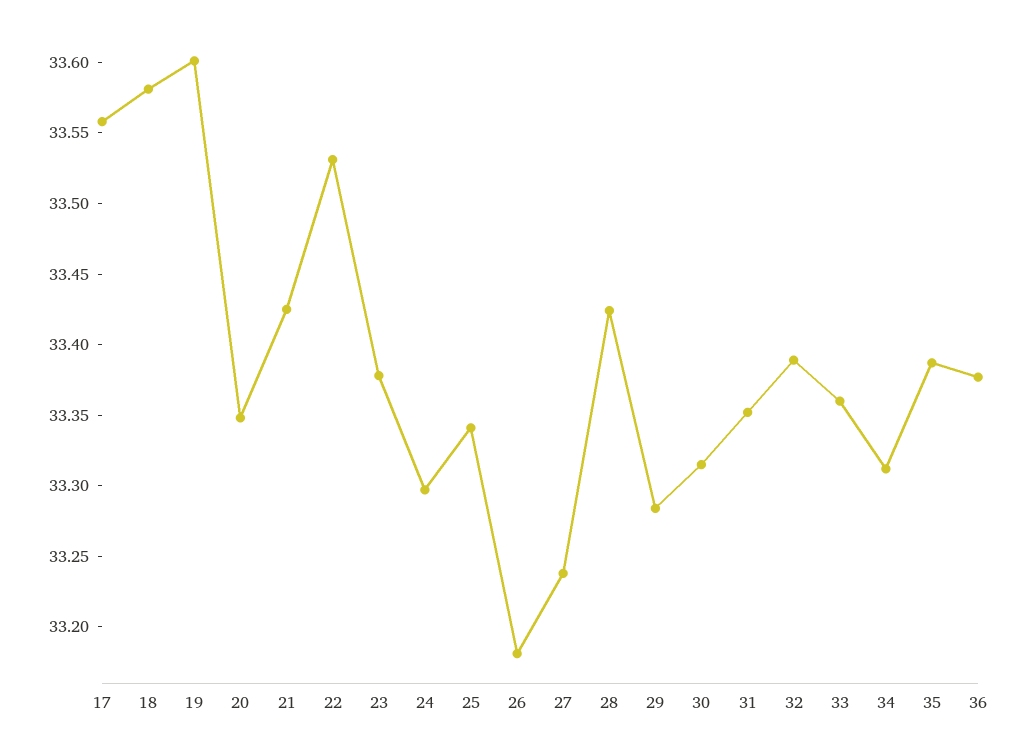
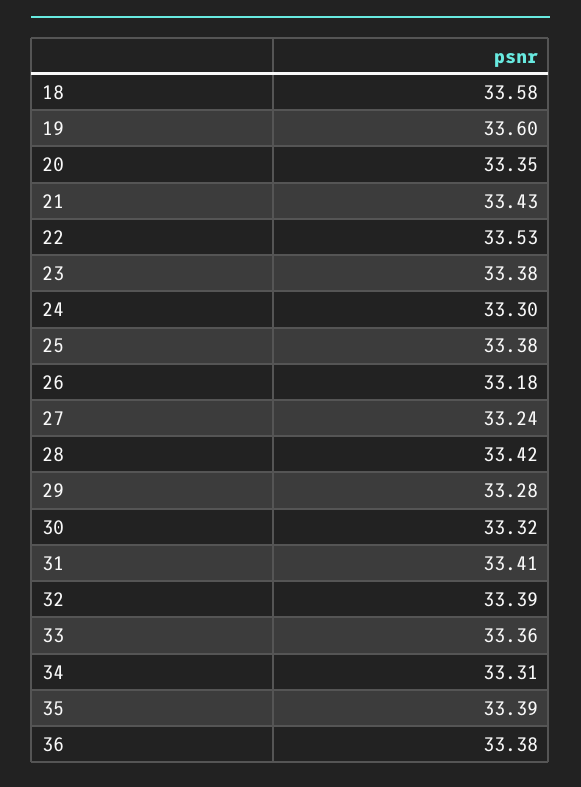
17: 33.56 -> none
25: 33.34 -> 33.38
31: 33.35 -> 33.41

